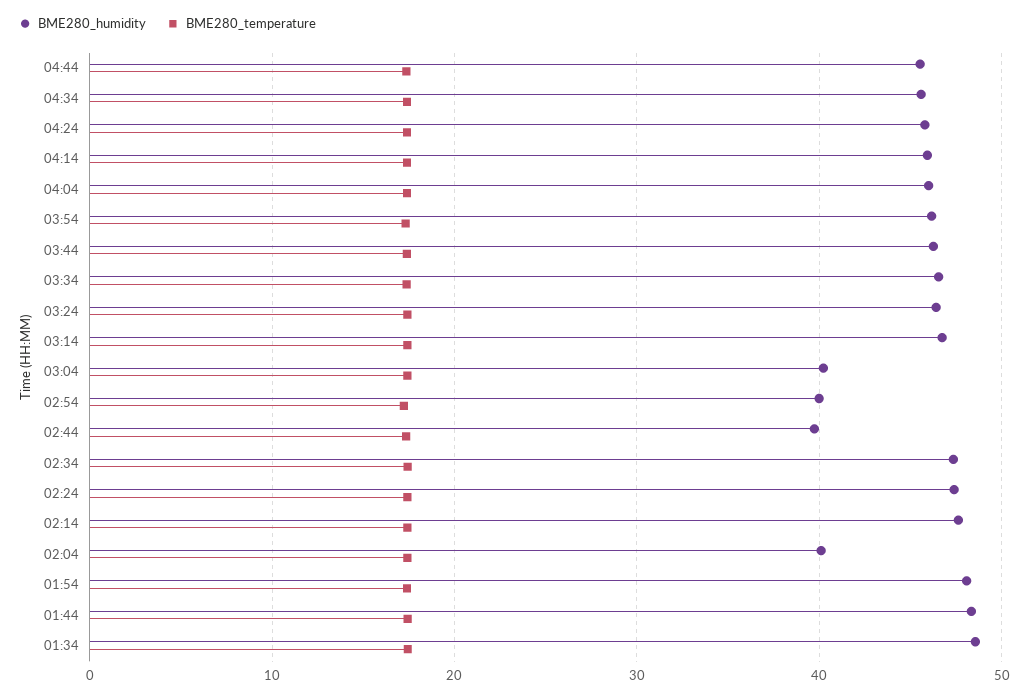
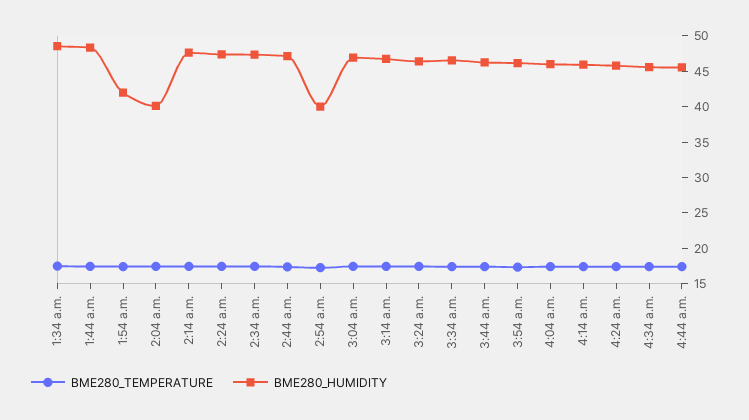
BME280_humidity, 03:04: 40 -> 47.5
BME280_humidity, 02:44: 40 -> 47.5
BME280_humidity, 01:54: 48 -> 42.5

